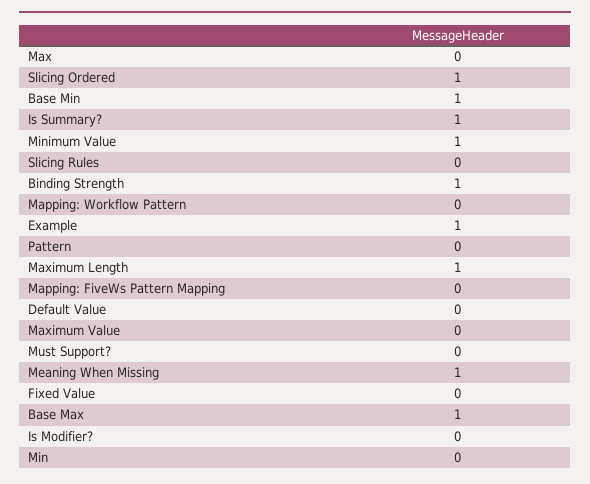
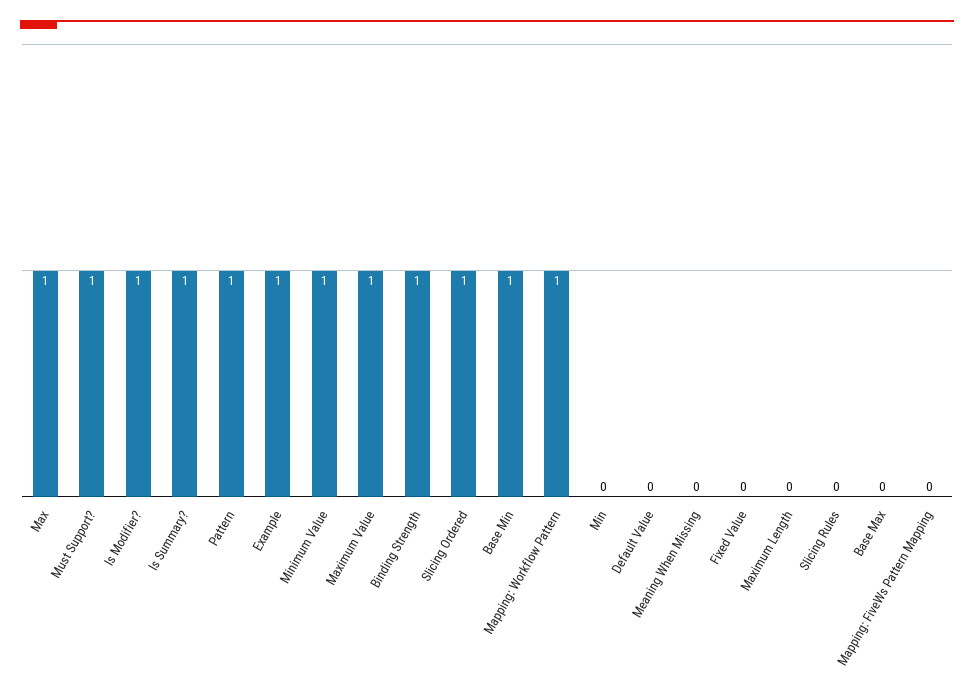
Max: 0 -> 1
Mapping: Workflow Pattern: 0 -> 1
Pattern: 0 -> 1
Maximum Length: 1 -> 0
Maximum Value: 0 -> 1
Must Support?: 0 -> 1
Meaning When Missing: 1 -> 0
Base Max: 1 -> 0
Is Modifier?: 0 -> 1

